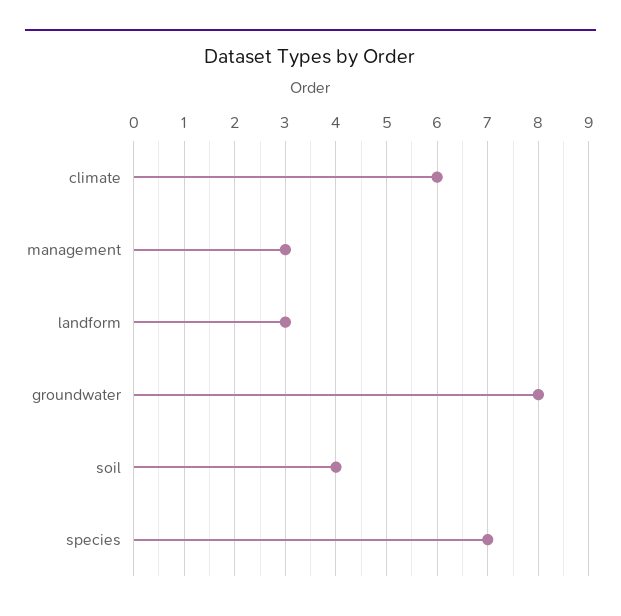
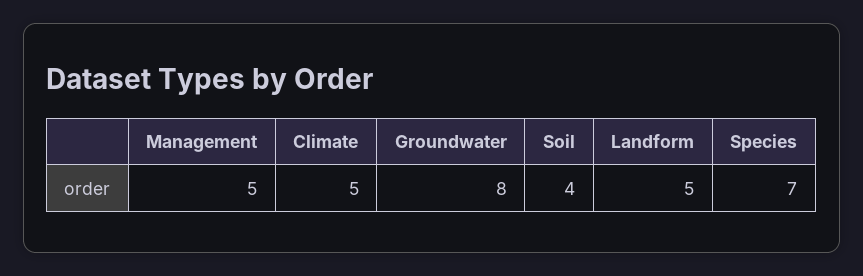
climate: 6 -> 5
management: 3 -> 5
landform: 3 -> 5

